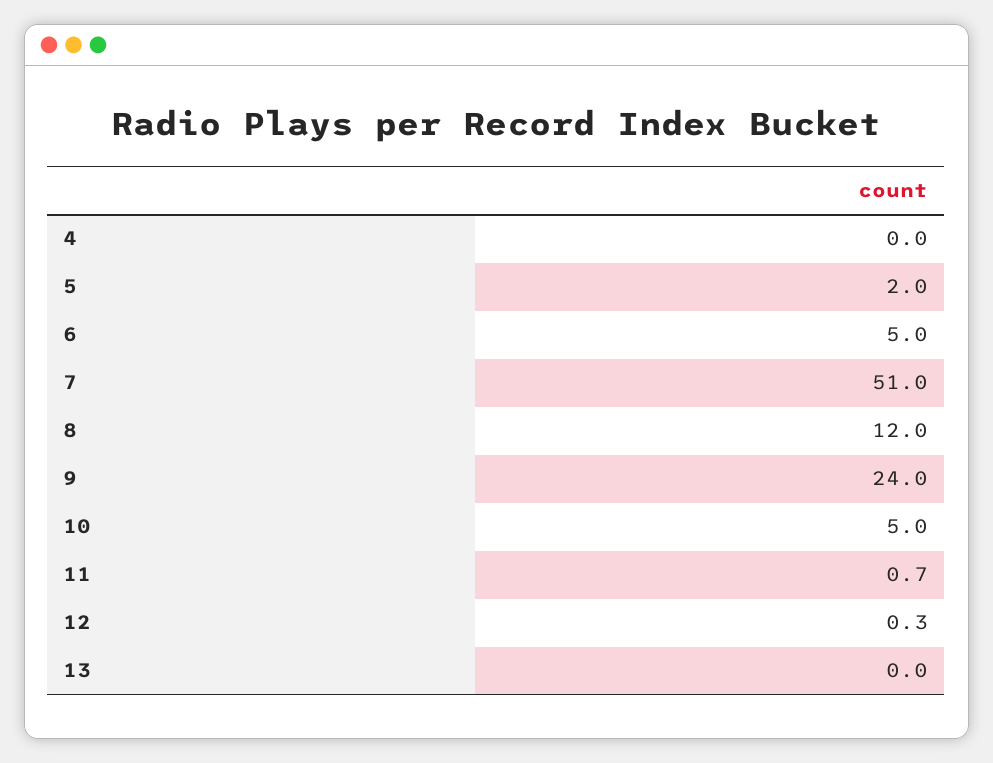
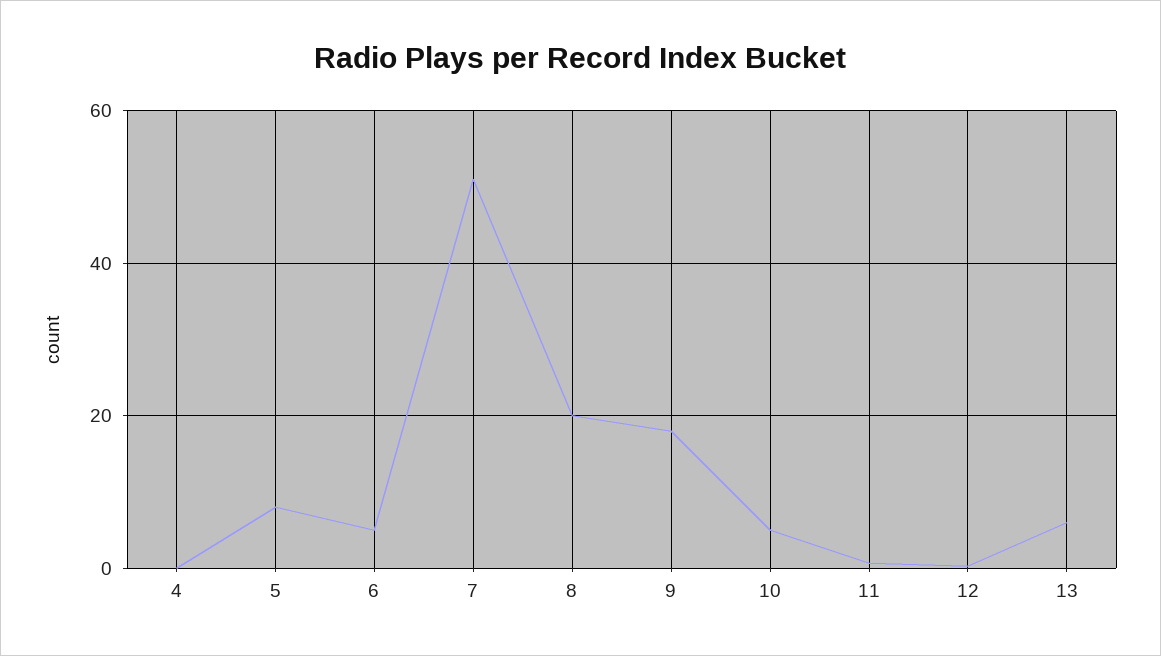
5: 2 -> 8
8: 12 -> 20
9: 24 -> 18
13: 0 -> 6

